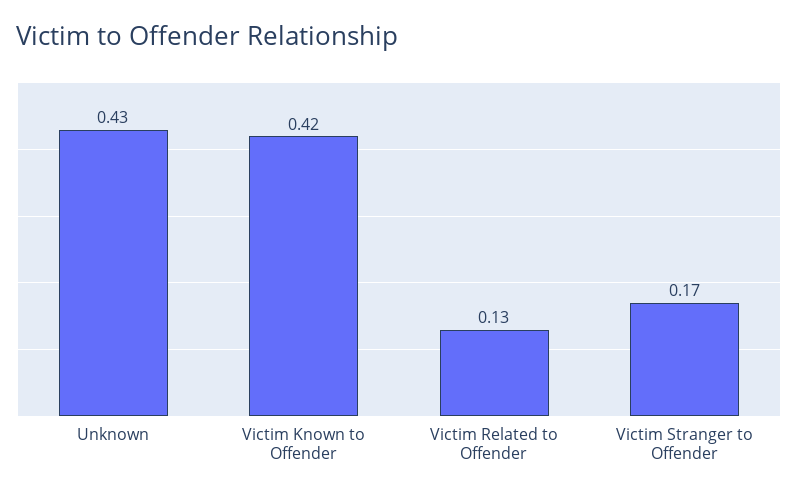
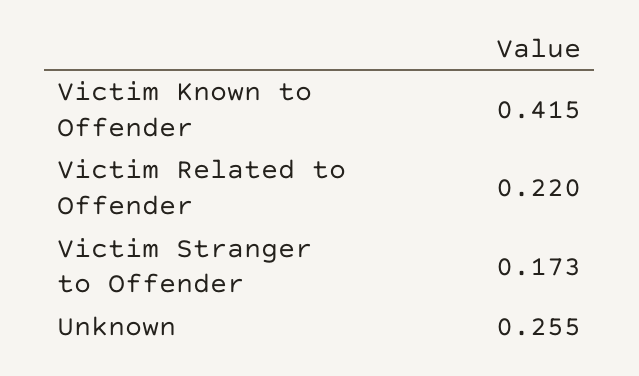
Unknown: 0.43 -> 0.255
Victim Related to Offender: 0.13 -> 0.22

